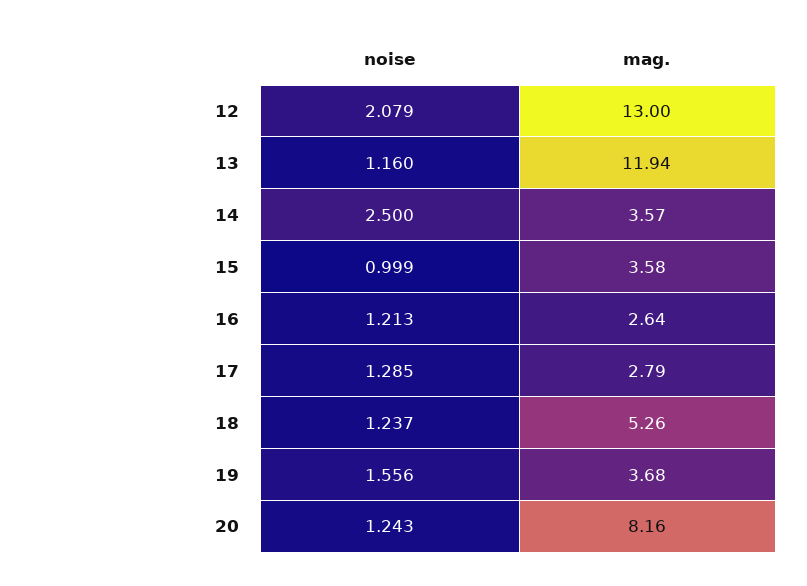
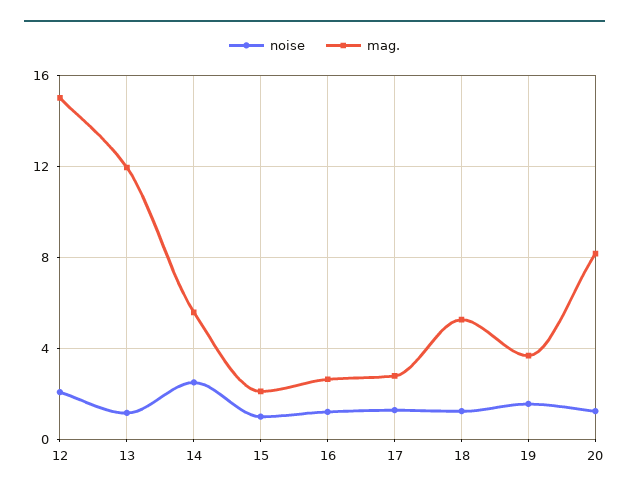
mag., 12: 13 -> 15
mag., 14: 3.57 -> 5.5
mag., 15: 3.58 -> 2

